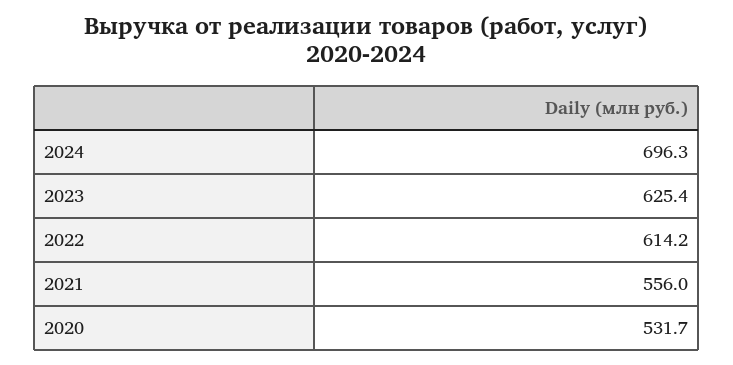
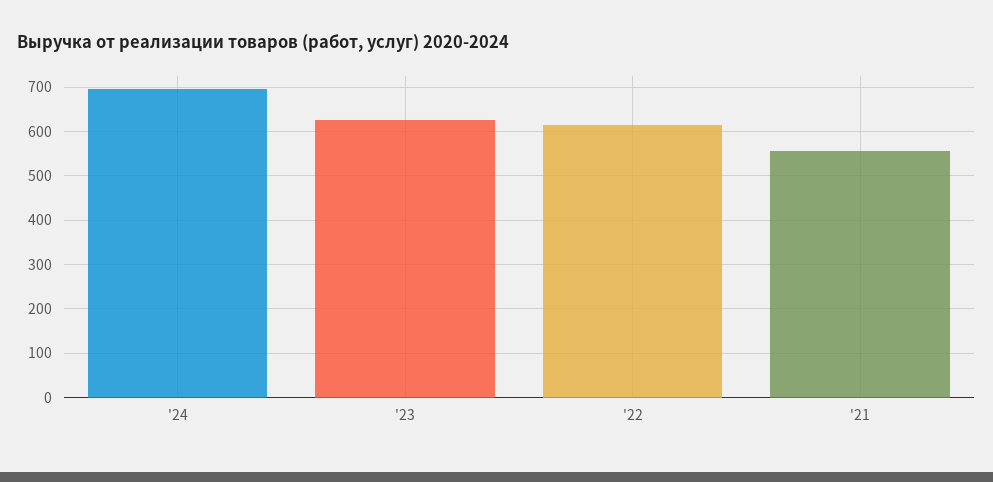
2020: 531.7 -> none

